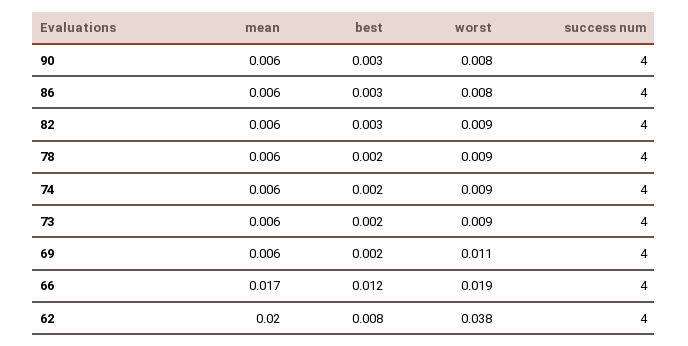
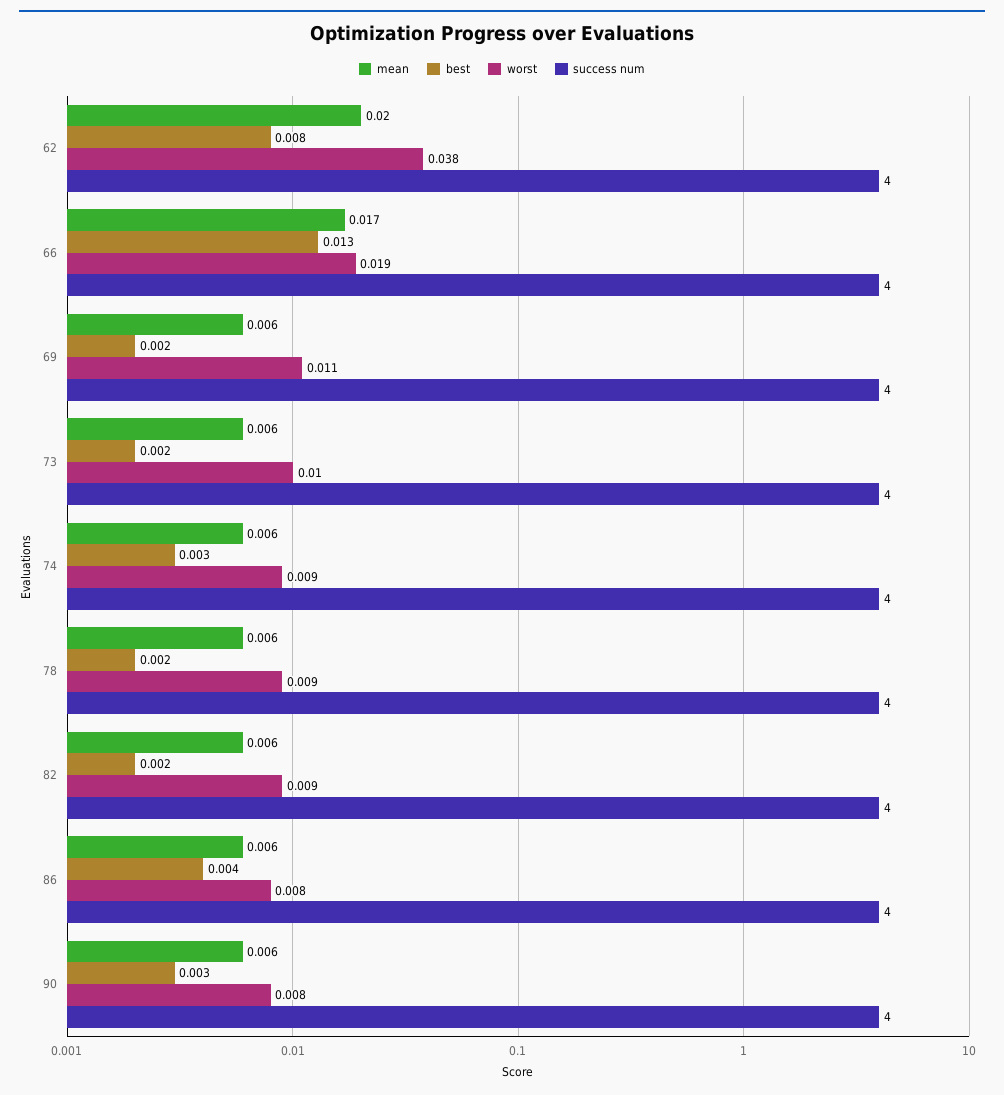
best, 86: 0.003 -> 0.004
best, 82: 0.003 -> 0.002
best, 74: 0.002 -> 0.003
worst, 73: 0.009 -> 0.01
best, 66: 0.012 -> 0.013

